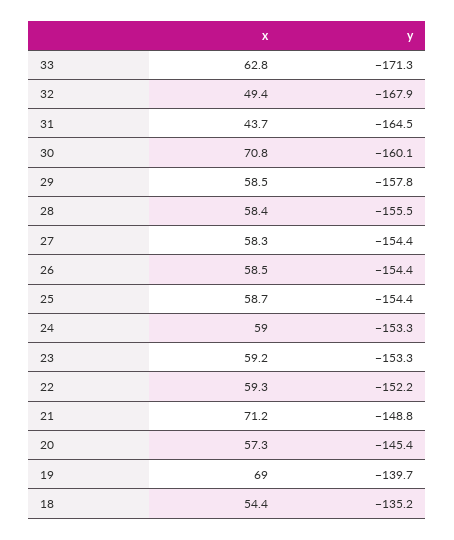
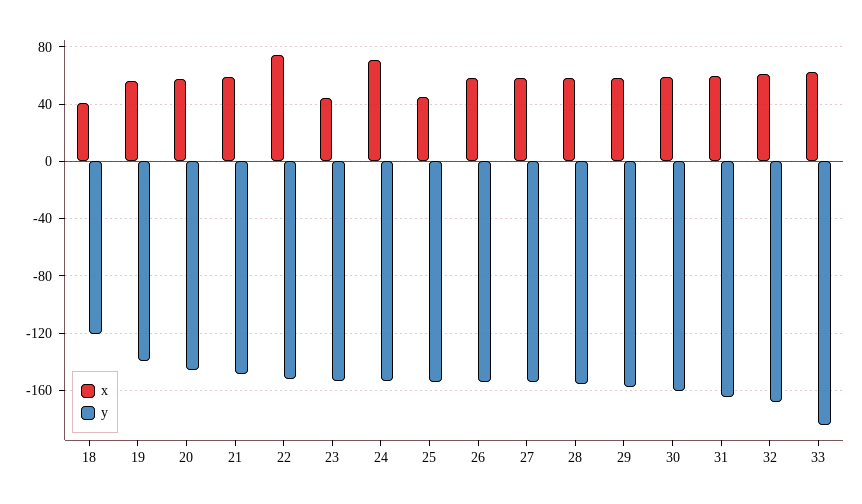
y, 33: -171.3 -> -185
x, 32: 49.4 -> 60
x, 31: 43.7 -> 60
x, 30: 70.8 -> 60
x, 25: 58.7 -> 45
x, 24: 59 -> 70
x, 23: 59.2 -> 45
x, 22: 59.3 -> 75
x, 21: 71.2 -> 60
x, 19: 69 -> 55
x, 18: 54.4 -> 40
y, 18: -135.2 -> -120

